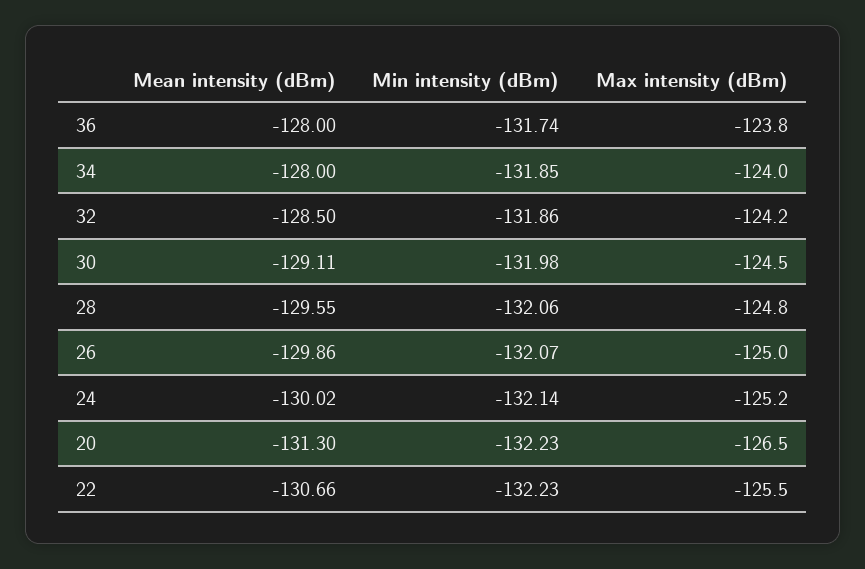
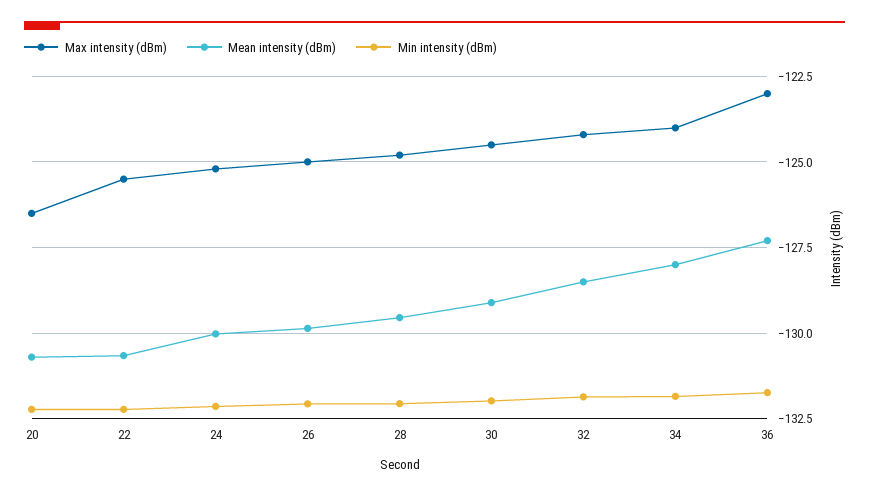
Mean intensity (dBm), 36: -128 -> -127.25
Max intensity (dBm), 36: -123.8 -> -123
Mean intensity (dBm), 20: -131.3 -> -130.75

